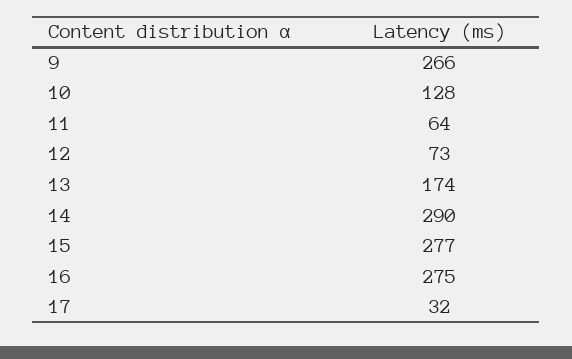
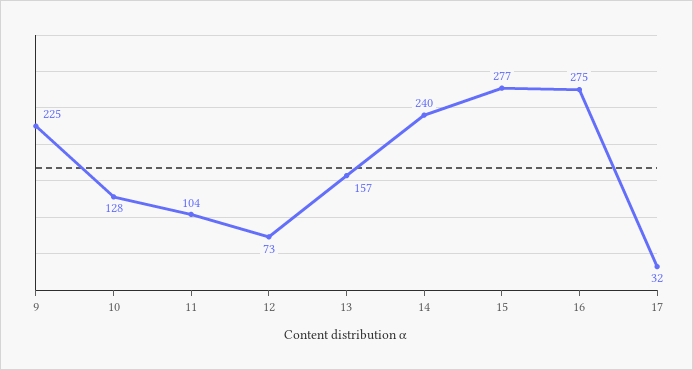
9: 266 -> 225
11: 64 -> 104
13: 174 -> 157
14: 290 -> 240

